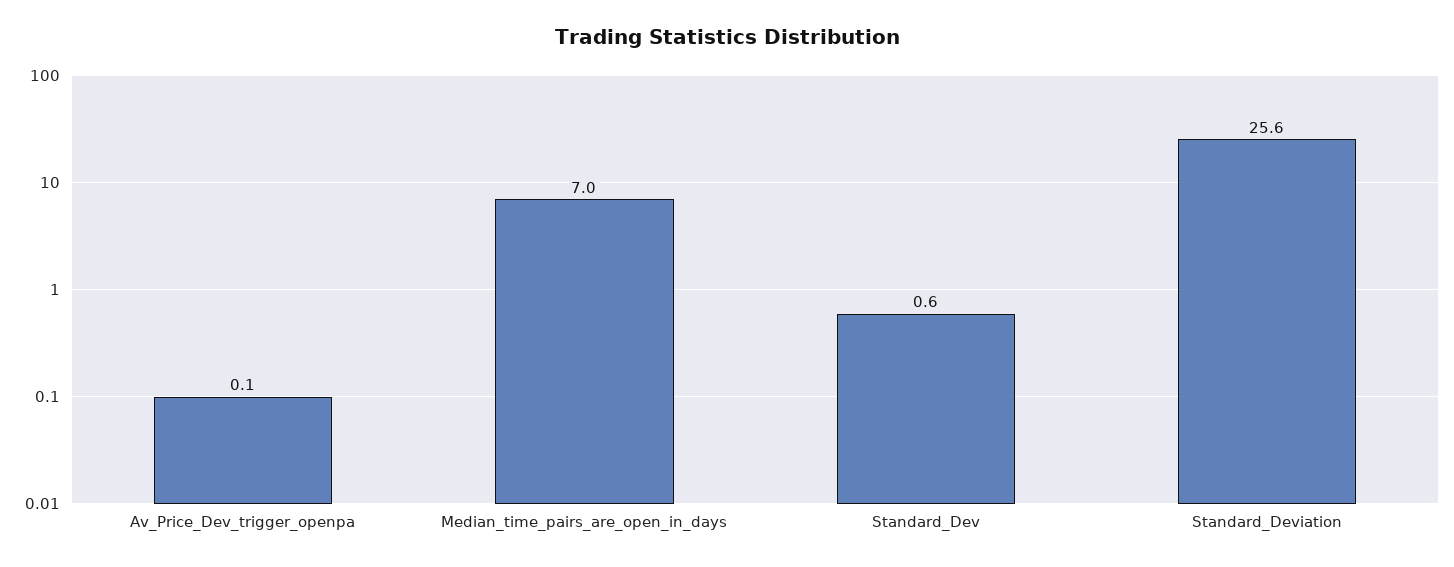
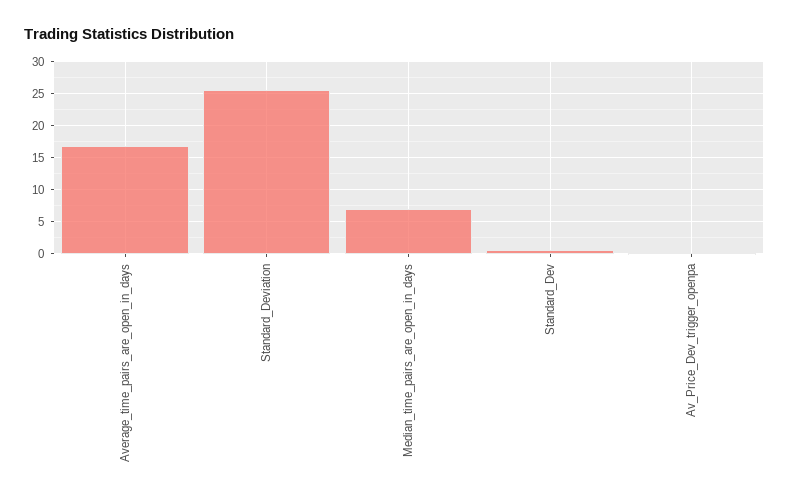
Average_time_pairs_are_open_in_days: none -> 17

